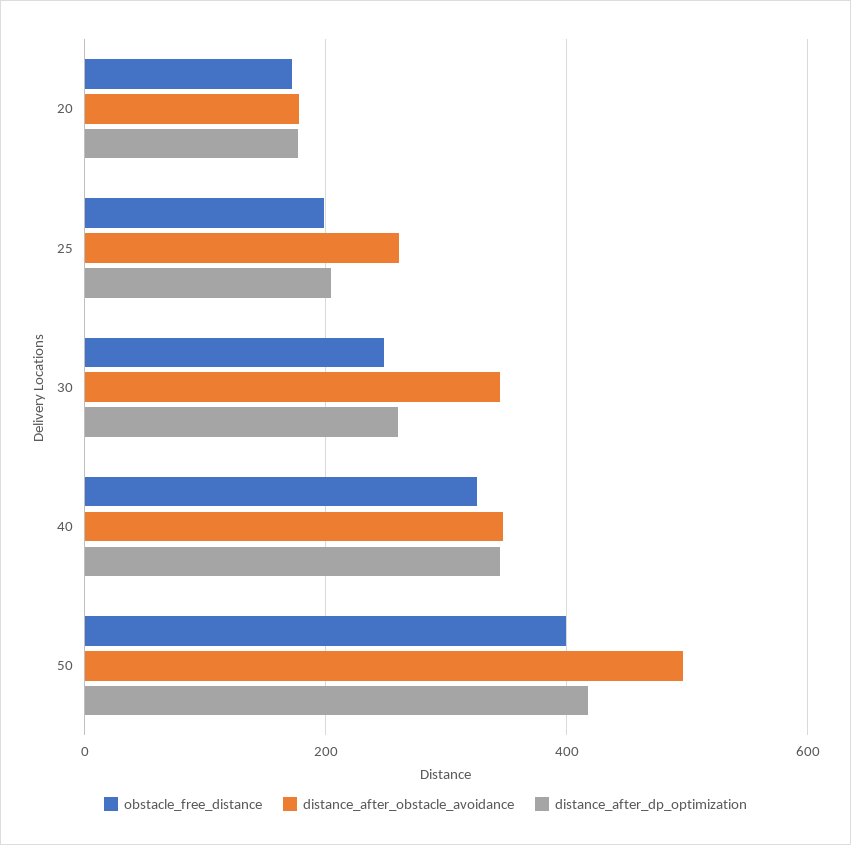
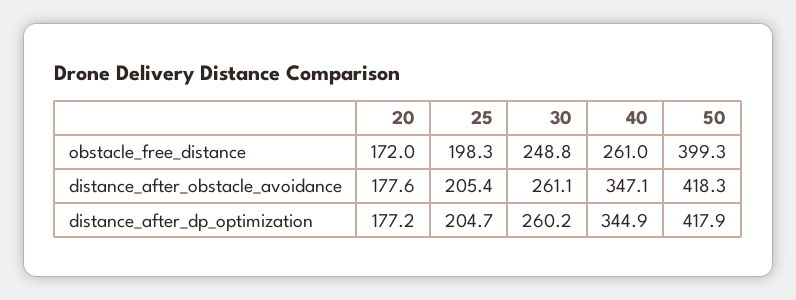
distance_after_obstacle_avoidance, 25: 260 -> 205.4
distance_after_obstacle_avoidance, 30: 340 -> 261.1
obstacle_free_distance, 40: 320 -> 261
distance_after_obstacle_avoidance, 50: 500 -> 418.3

